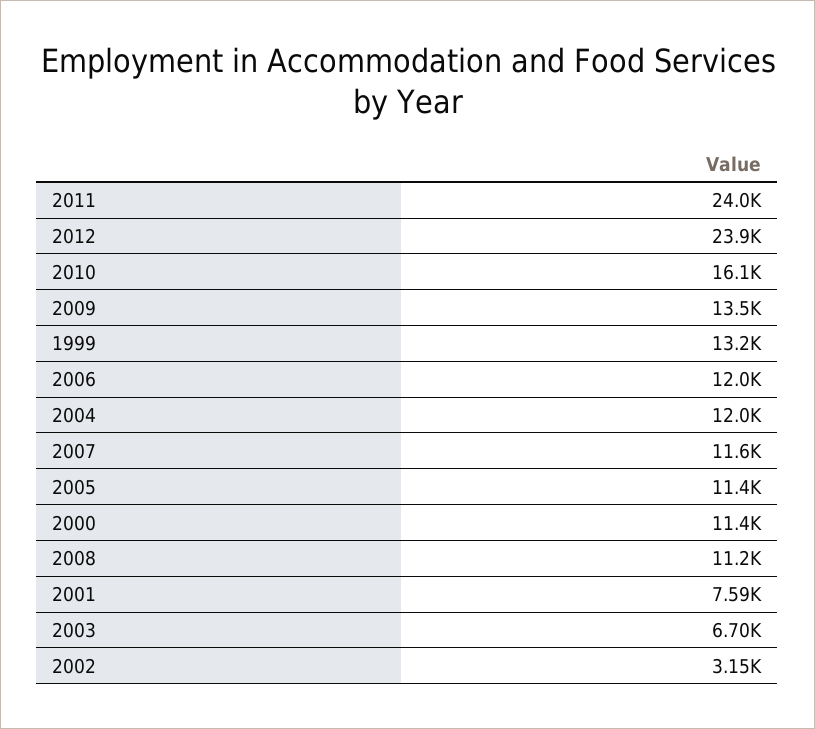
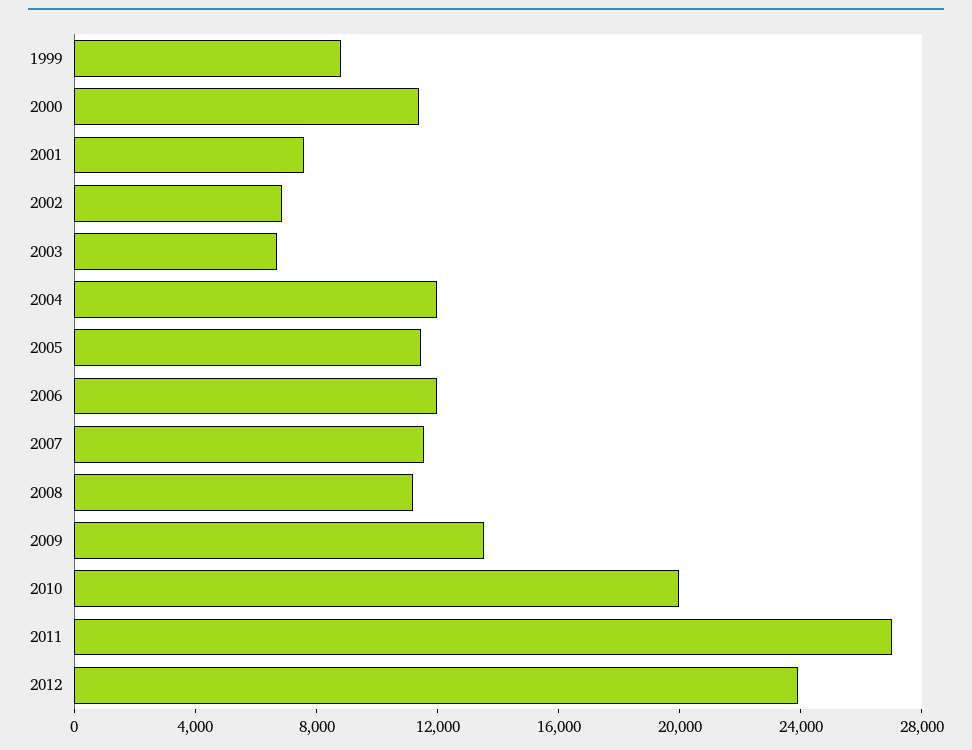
2011: 24000 -> 27000
2010: 16100 -> 20000
1999: 13200 -> 9000
2002: 3150 -> 7000

